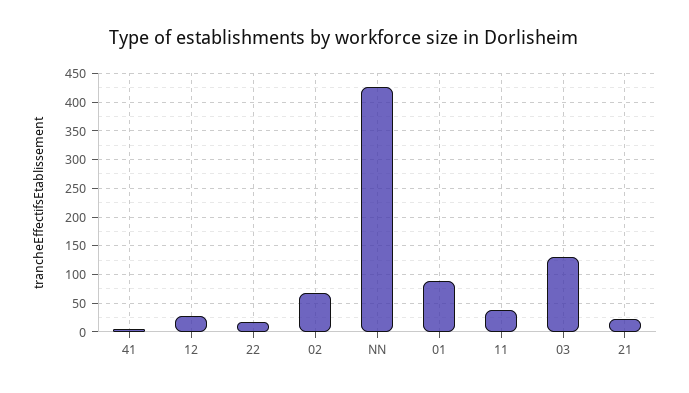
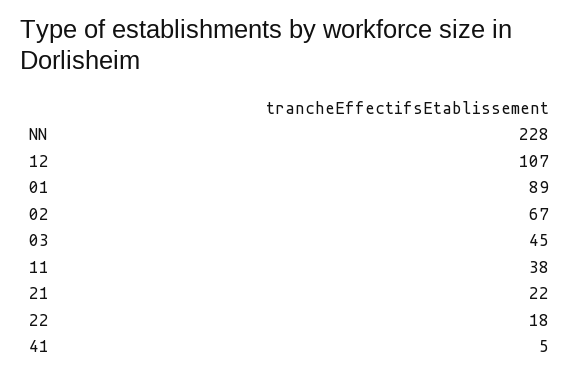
12: 25 -> 107
NN: 425 -> 228
03: 125 -> 45

